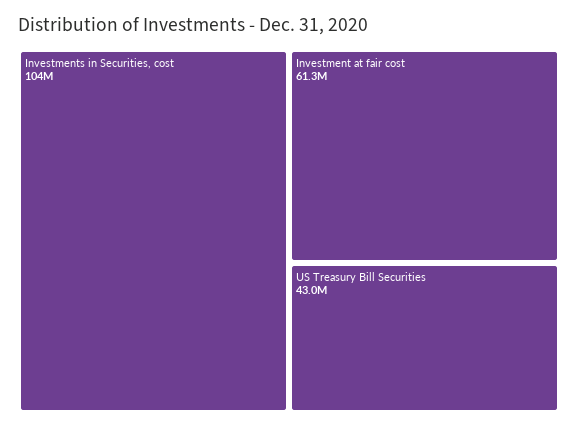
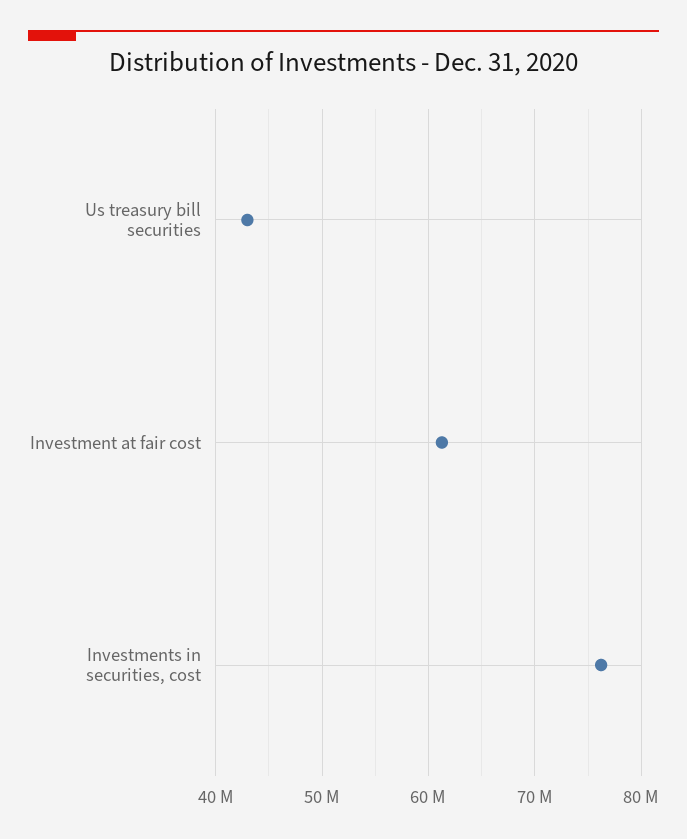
Investments in Securities, cost: 104000000 -> 76000000

